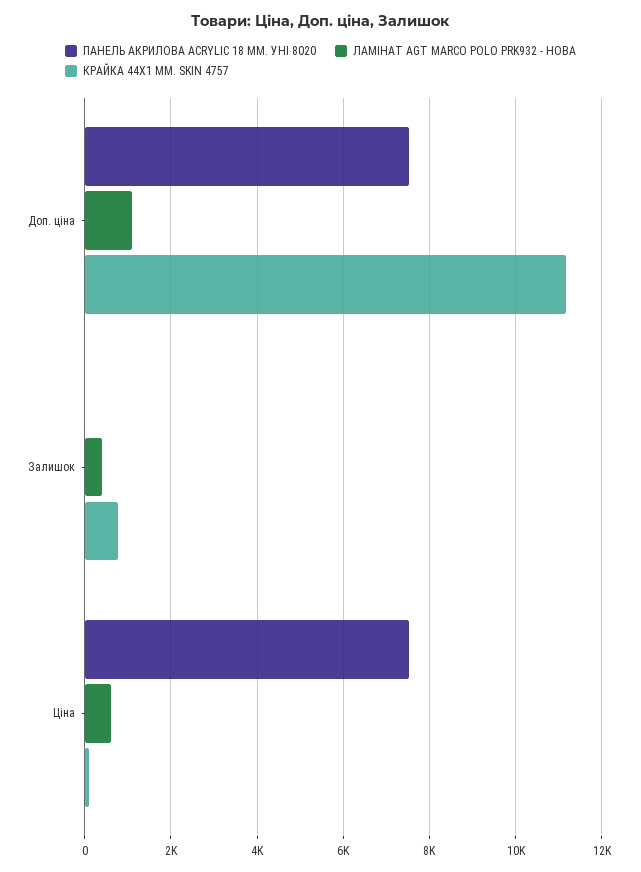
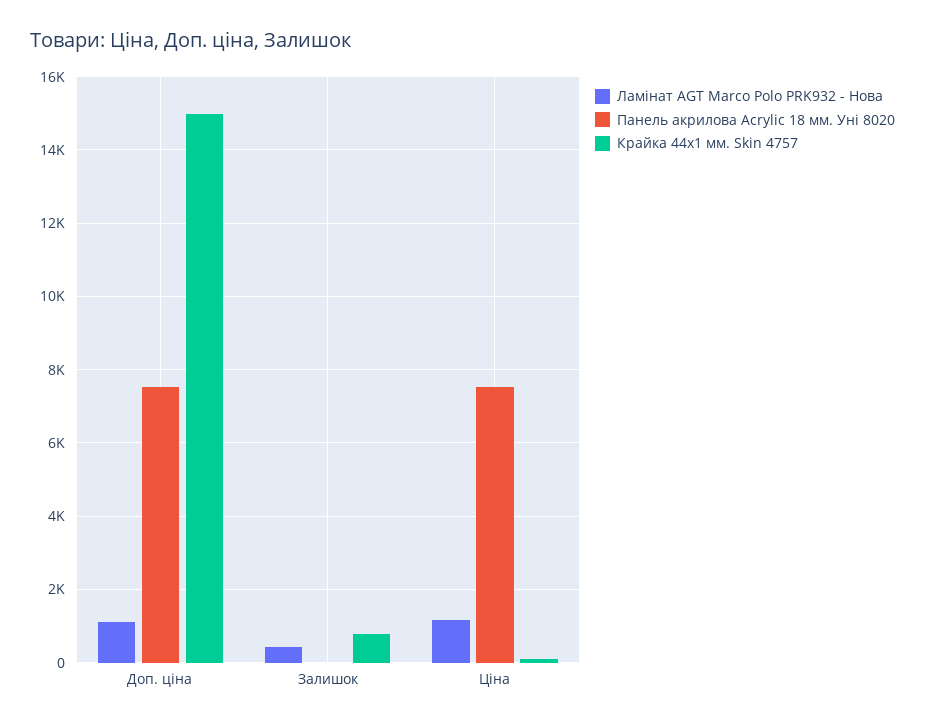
КРАЙКА 44X1 ММ. SKIN 4757, Доп. ціна: 11200 -> 15000
ЛАМІНАТ AGT MARCO POLO PRK932 - НОВА, Ціна: 600 -> 1200

